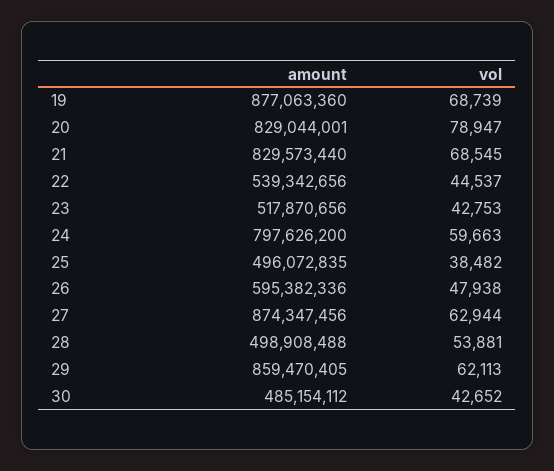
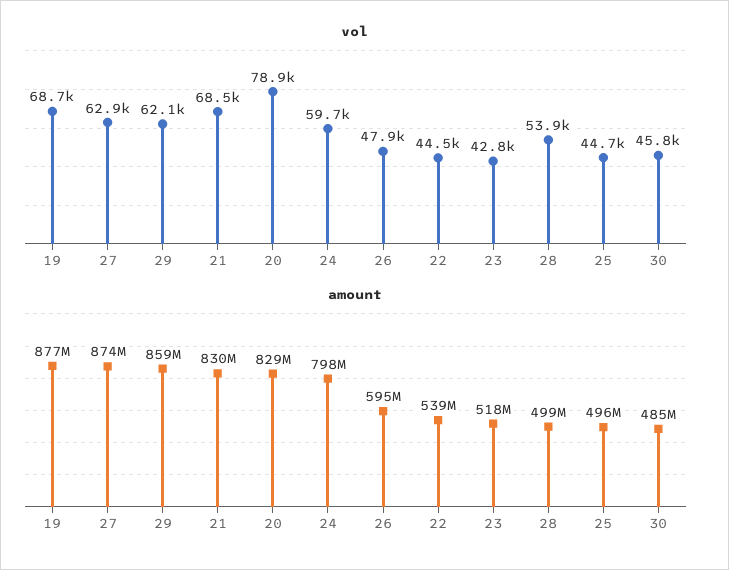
vol, 25: 38482 -> 44700
vol, 30: 42652 -> 45800

